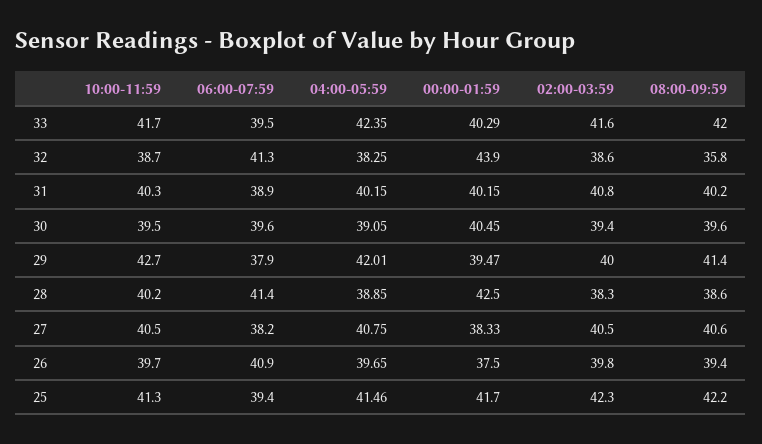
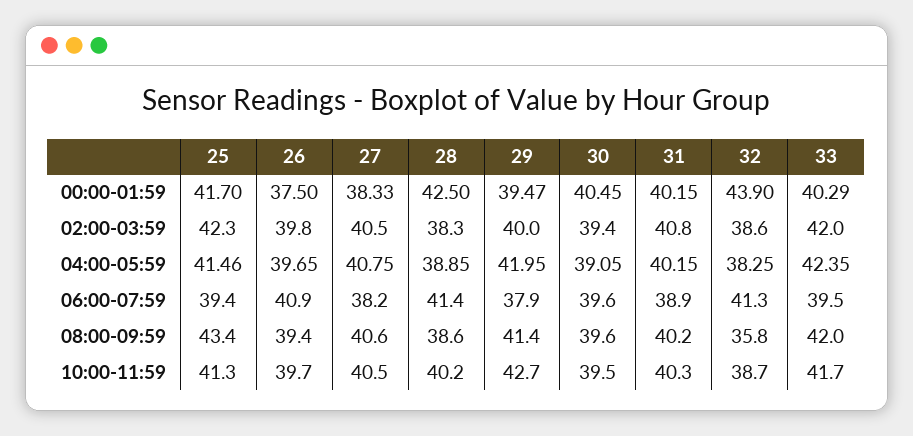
02:00-03:59, 33: 41.6 -> 42
04:00-05:59, 29: 42.01 -> 41.95
08:00-09:59, 25: 42.2 -> 43.4

